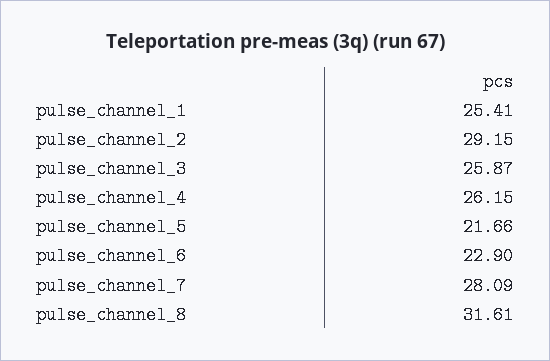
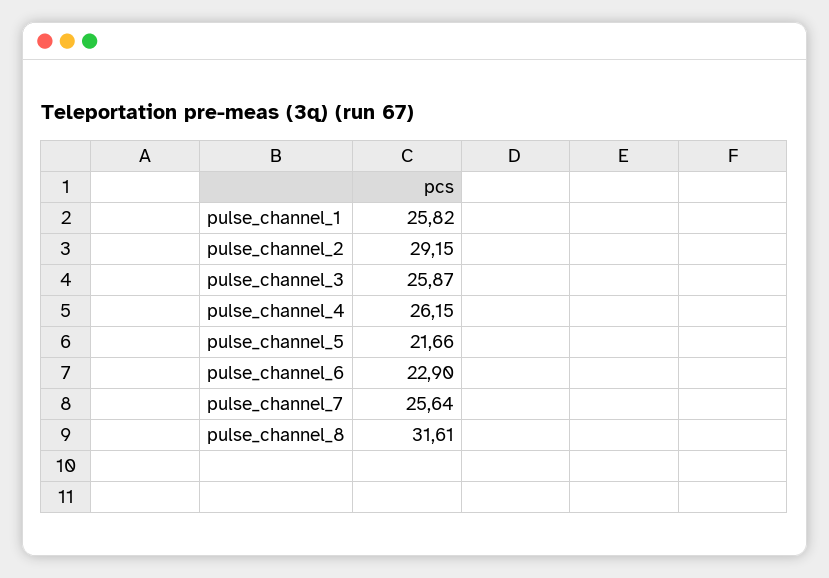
pulse_channel_1: 25.41 -> 25.82
pulse_channel_7: 28.09 -> 25.64

